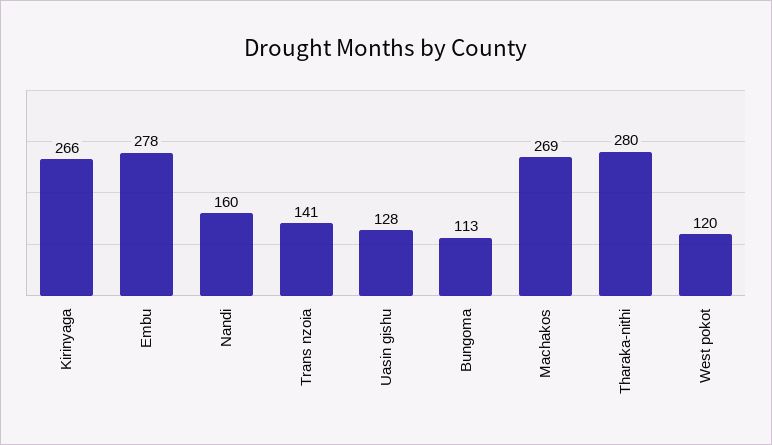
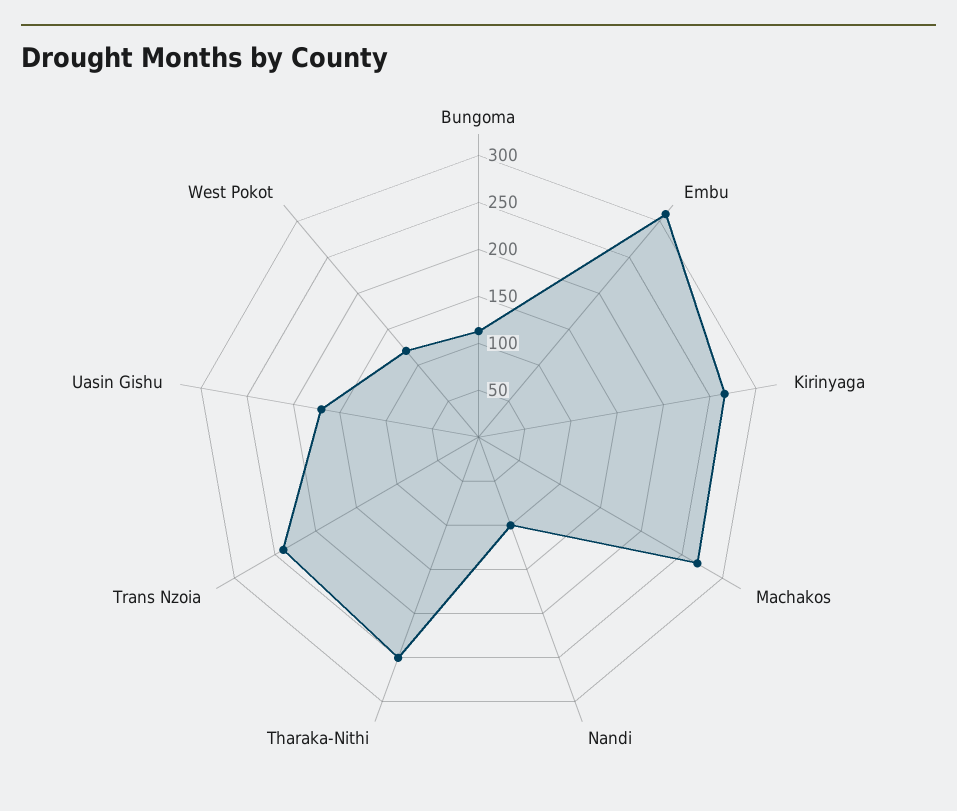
Embu: 278 -> 310
Nandi: 160 -> 100
Trans nzoia: 141 -> 240
Uasin gishu: 128 -> 170
Tharaka-nithi: 280 -> 250

